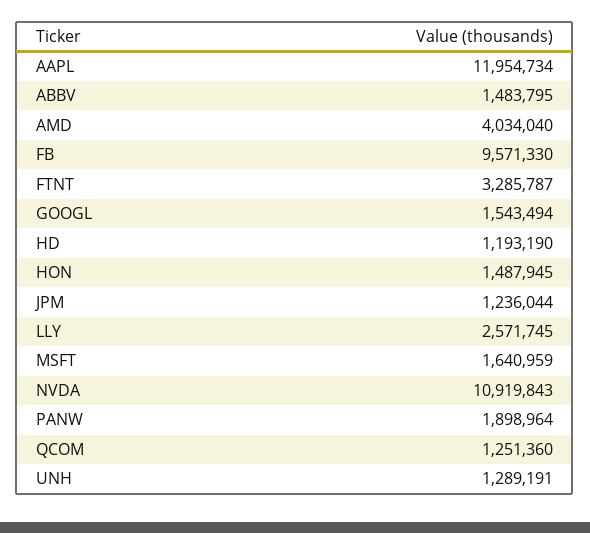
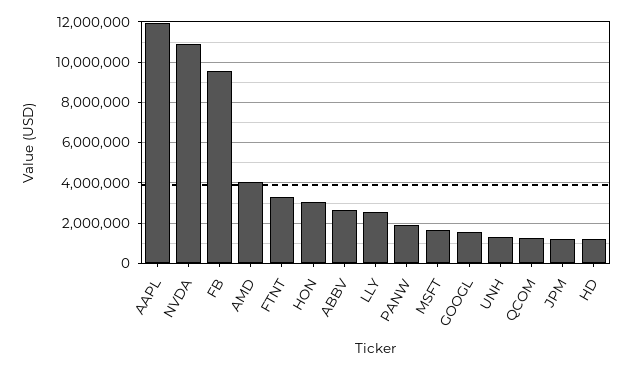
ABBV: 1483795 -> 2500000
HON: 1487945 -> 3000000

